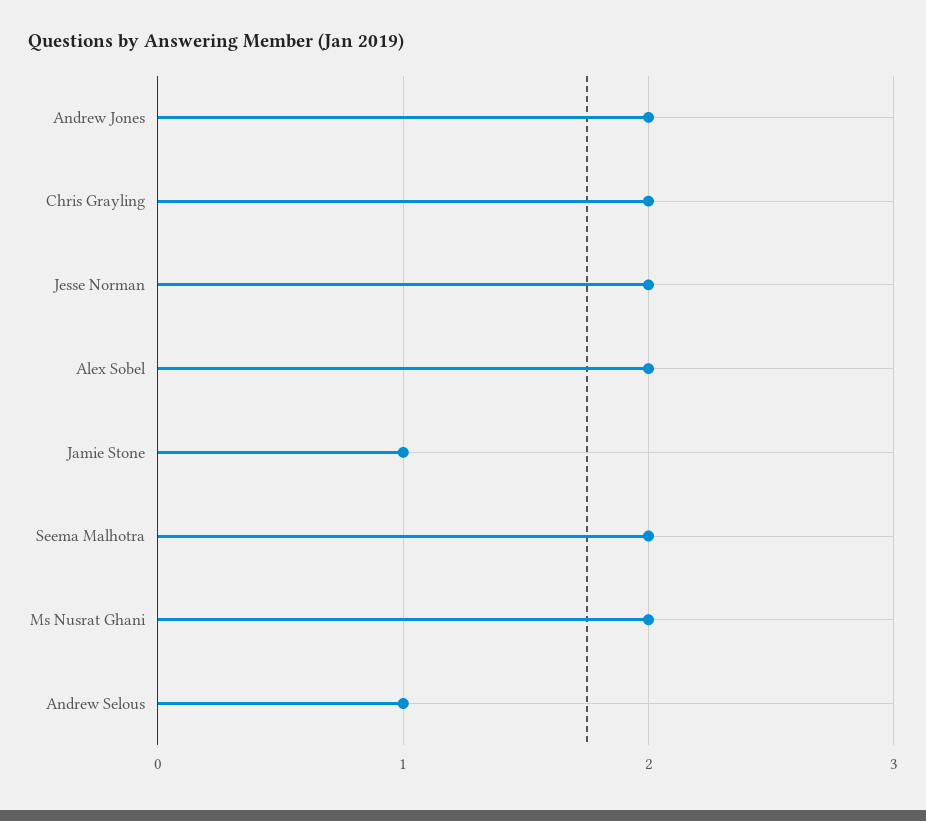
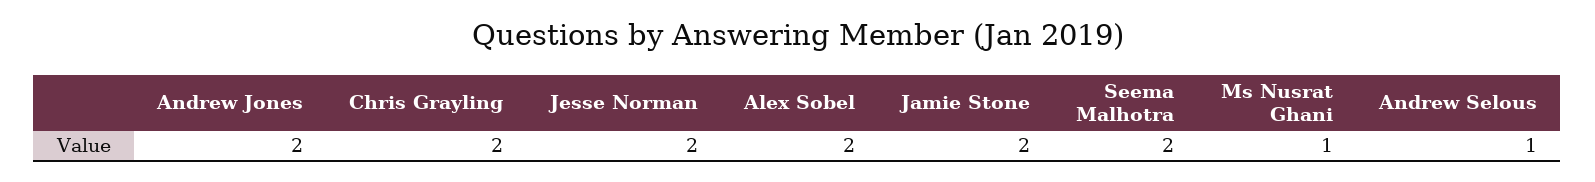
Jamie Stone: 1 -> 2
Ms Nusrat Ghani: 2 -> 1

